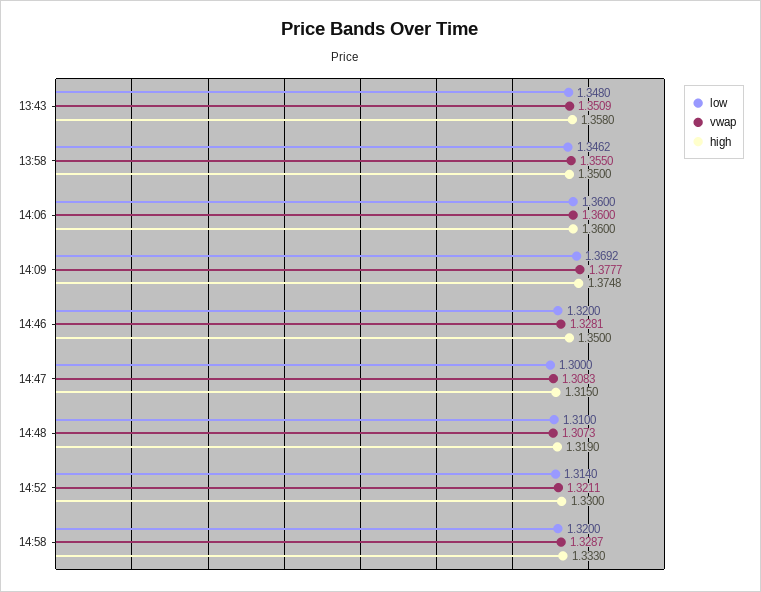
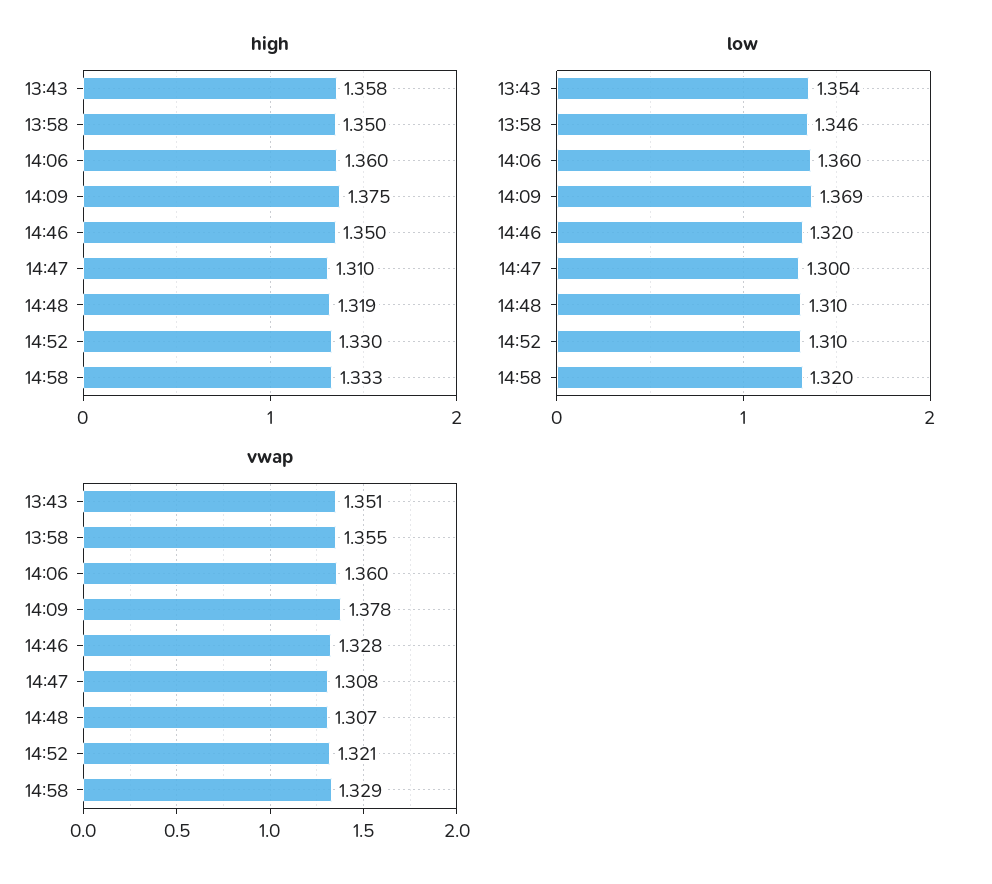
low, 13:43: 1.348 -> 1.354
high, 14:47: 1.315 -> 1.31
low, 14:52: 1.314 -> 1.31

